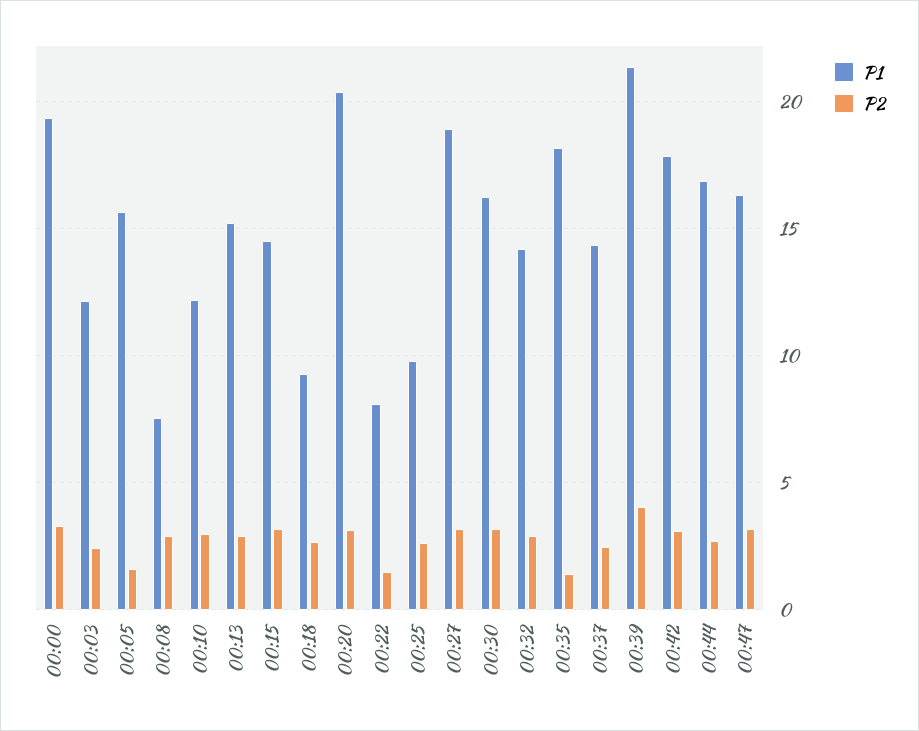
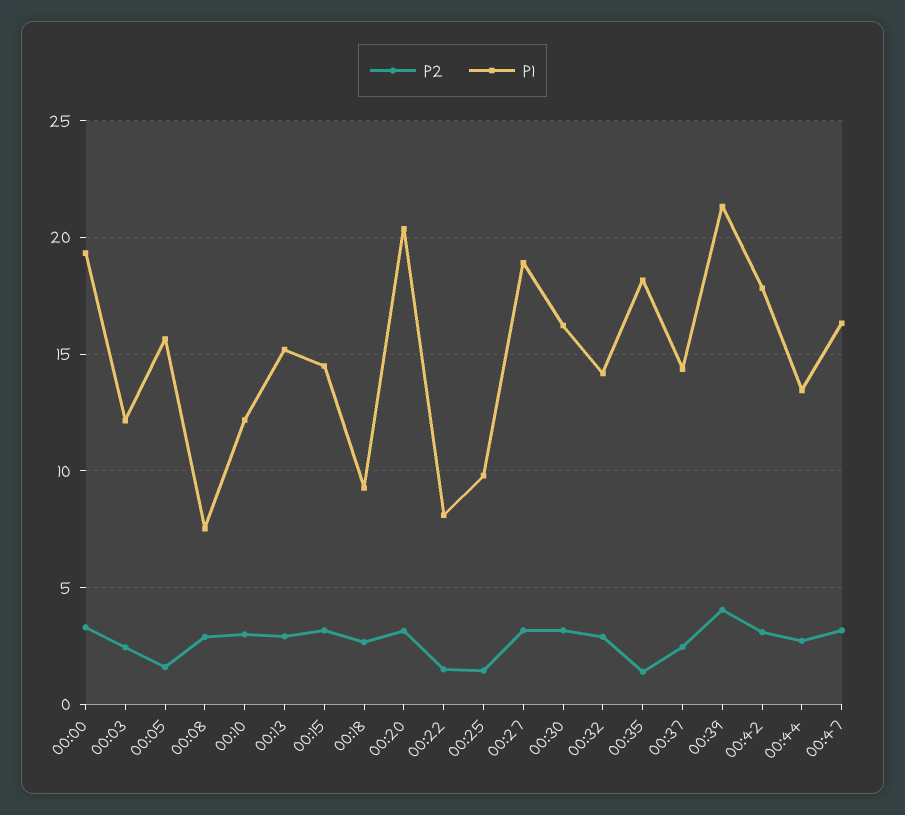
P2, 00:25: 2.5 -> 1.5
P1, 00:44: 17 -> 13.5

